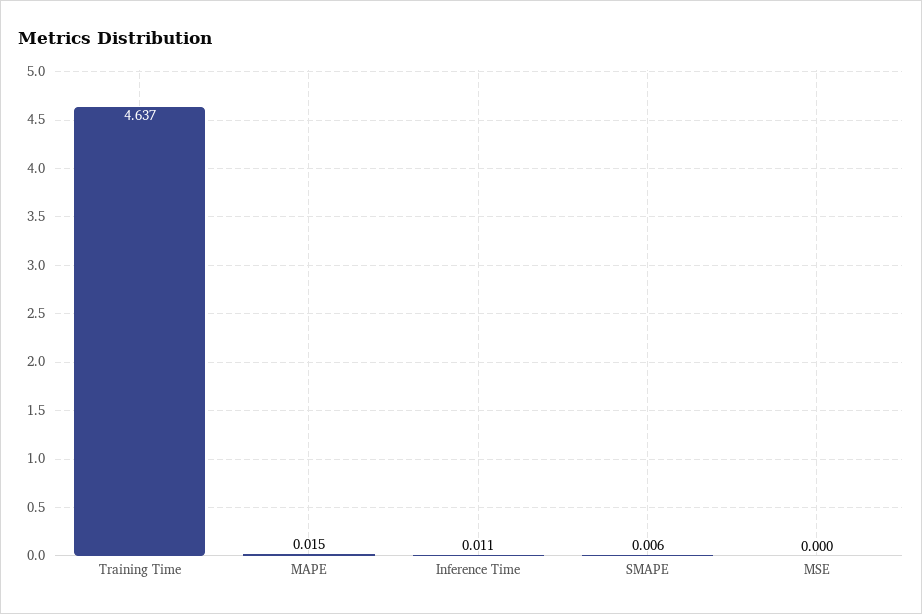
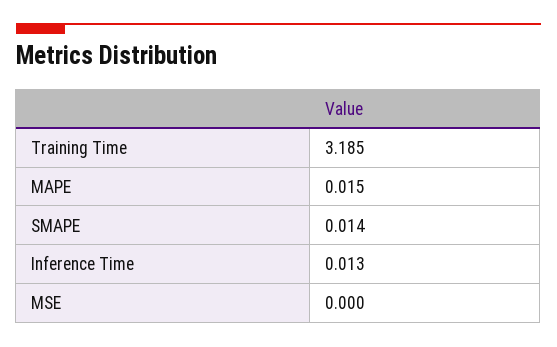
Training Time: 4.637 -> 3.185
Inference Time: 0.011 -> 0.013
SMAPE: 0.006 -> 0.014

